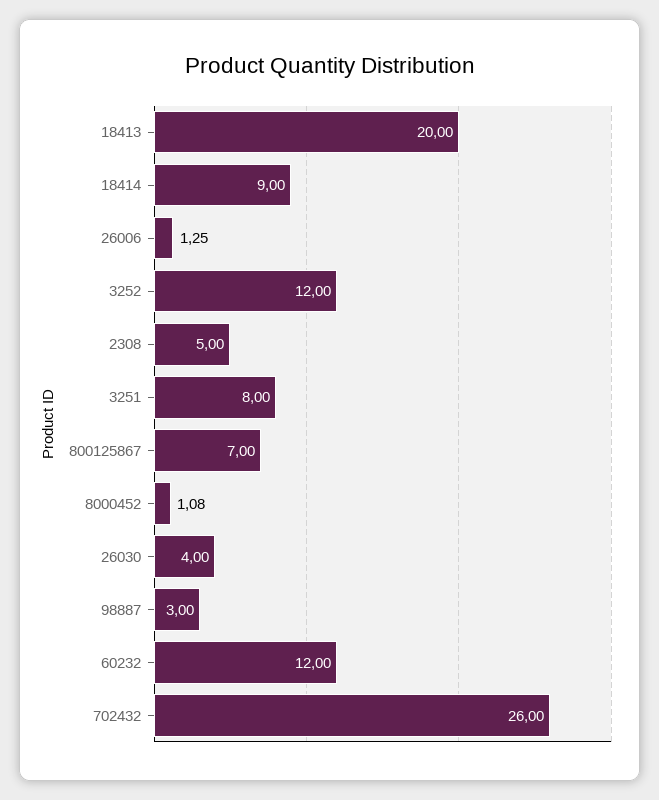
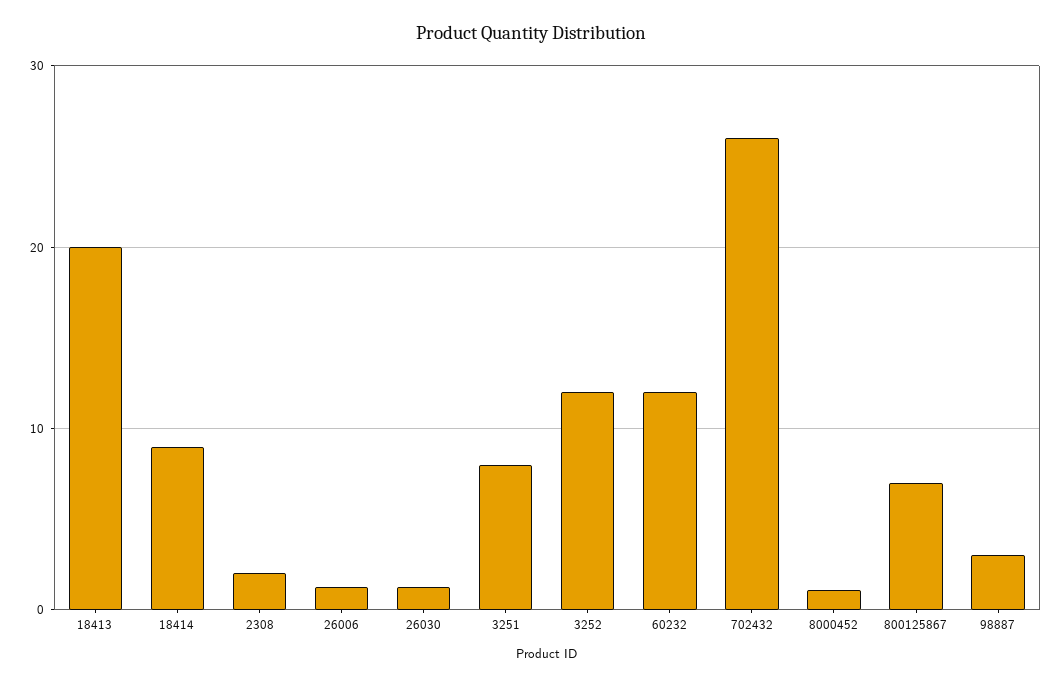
2308: 5 -> 2
26030: 4 -> 1

